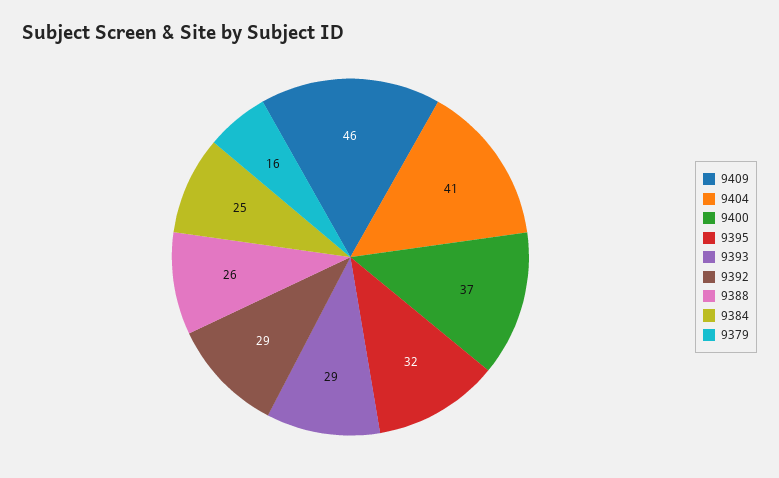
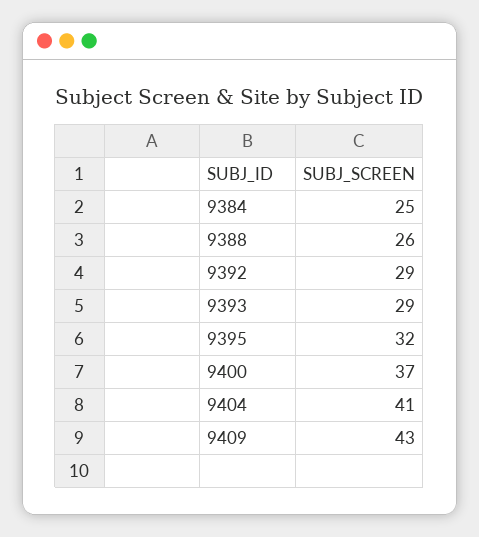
9409: 46 -> 43
9379: 16 -> none

